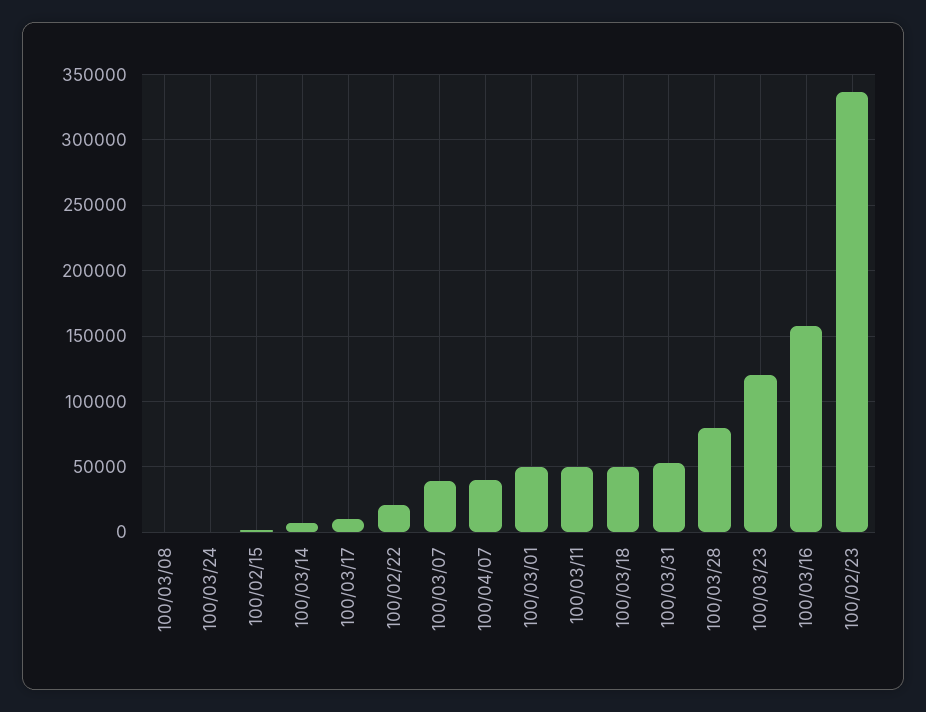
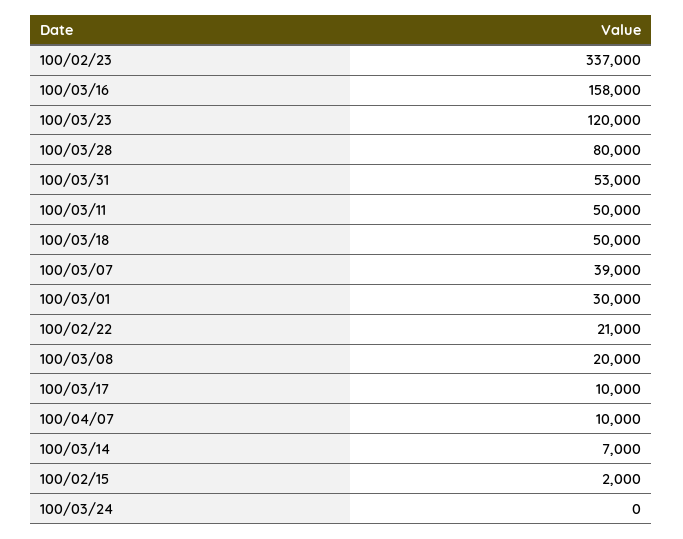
100/03/08: 0 -> 20000
100/04/07: 40000 -> 10000
100/03/01: 50000 -> 30000

